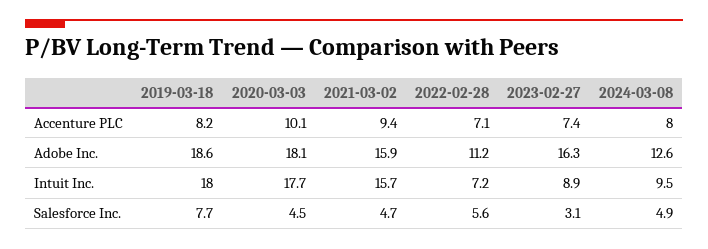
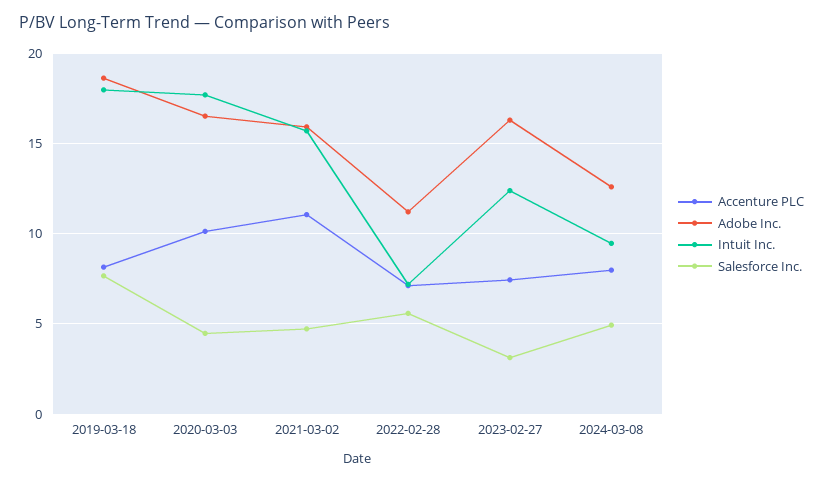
Accenture PLC, 2021-03-02: 9.4 -> 11
Adobe Inc., 2020-03-03: 18.1 -> 16.5
Intuit Inc., 2023-02-27: 8.9 -> 12.5

